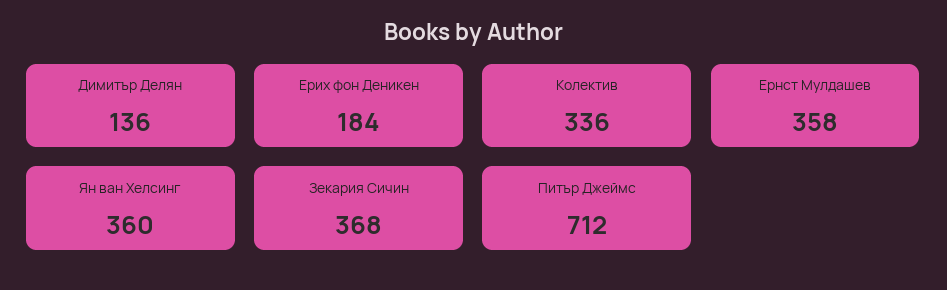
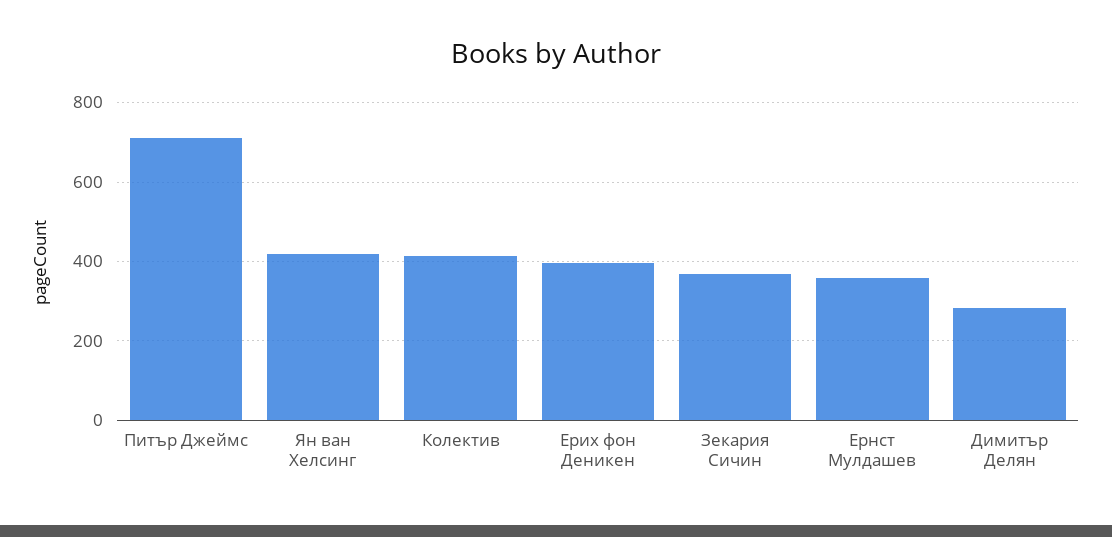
Димитър Делян: 136 -> 280
Ерих фон Деникен: 184 -> 400
Колектив: 336 -> 420
Ян ван Хелсинг: 360 -> 420

